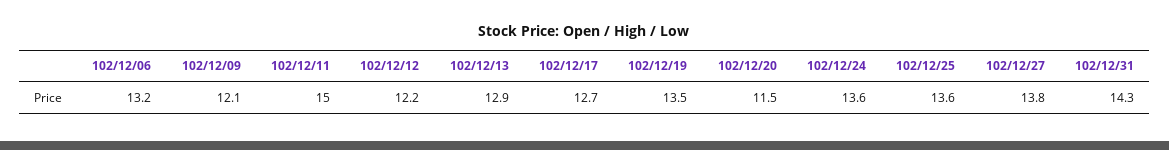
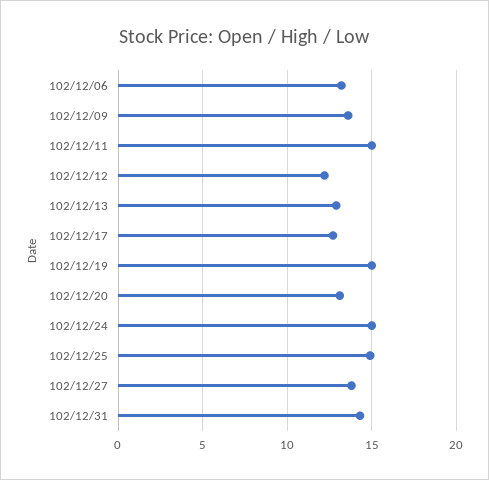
102/12/09: 12.1 -> 13.5
102/12/19: 13.5 -> 15
102/12/20: 11.5 -> 13
102/12/24: 13.6 -> 15
102/12/25: 13.6 -> 15

